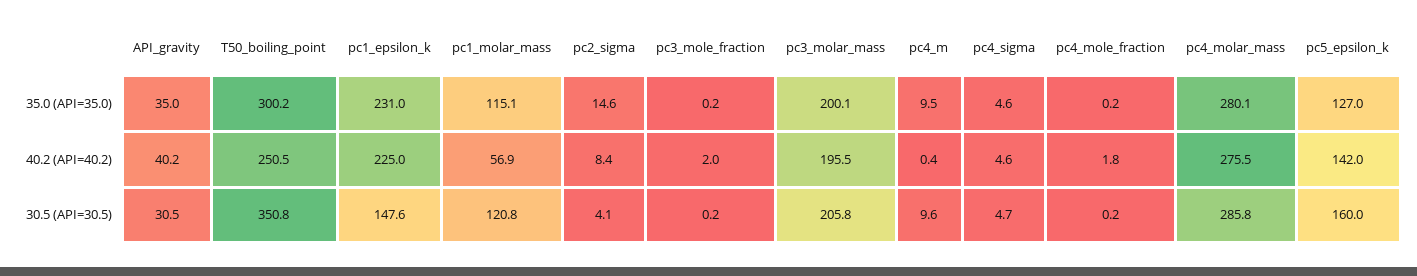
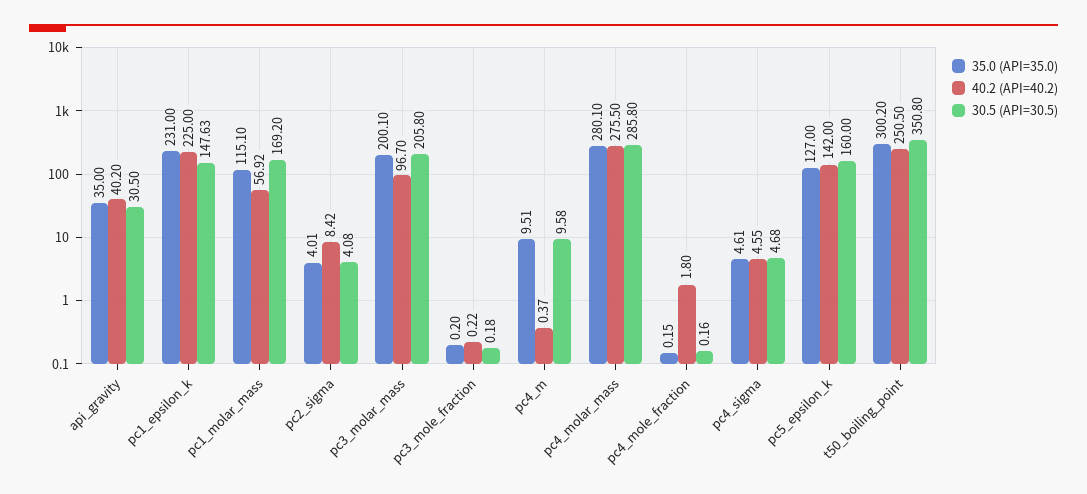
35.0 (API=35.0), pc2_sigma: 14.6 -> 4.01
40.2 (API=40.2), pc3_mole_fraction: 2 -> 0.22
40.2 (API=40.2), pc3_molar_mass: 195.5 -> 96.7
30.5 (API=30.5), pc1_molar_mass: 120.8 -> 169.2

